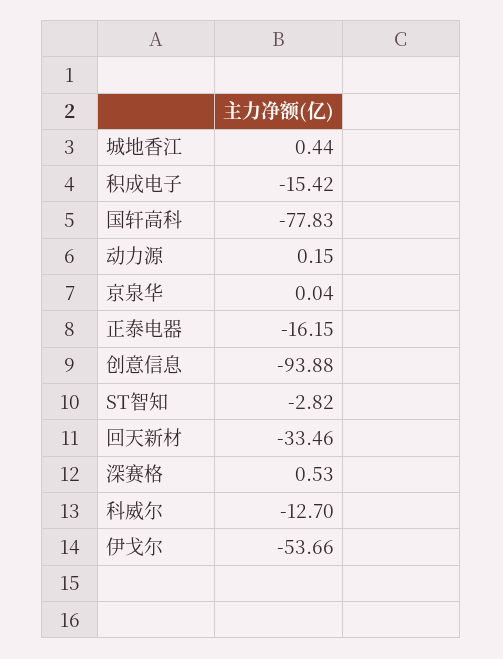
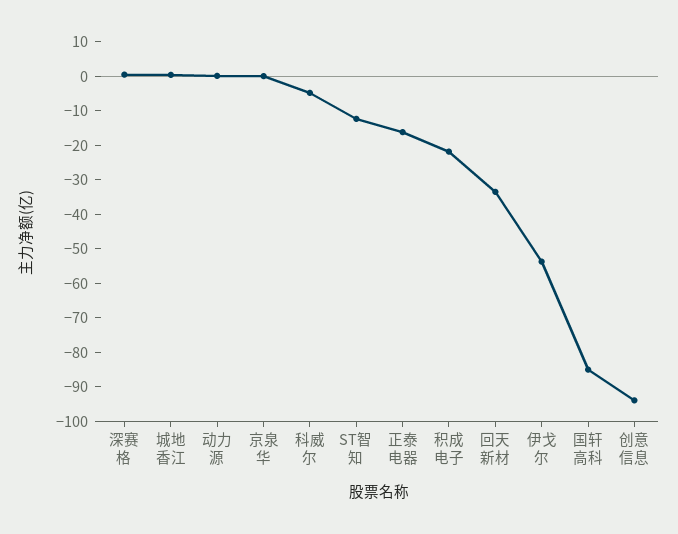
积成电子: -15.42 -> -22.5
国轩高科: -77.83 -> -85
ST智知: -2.82 -> -12.5
科威尔: -12.7 -> -5

